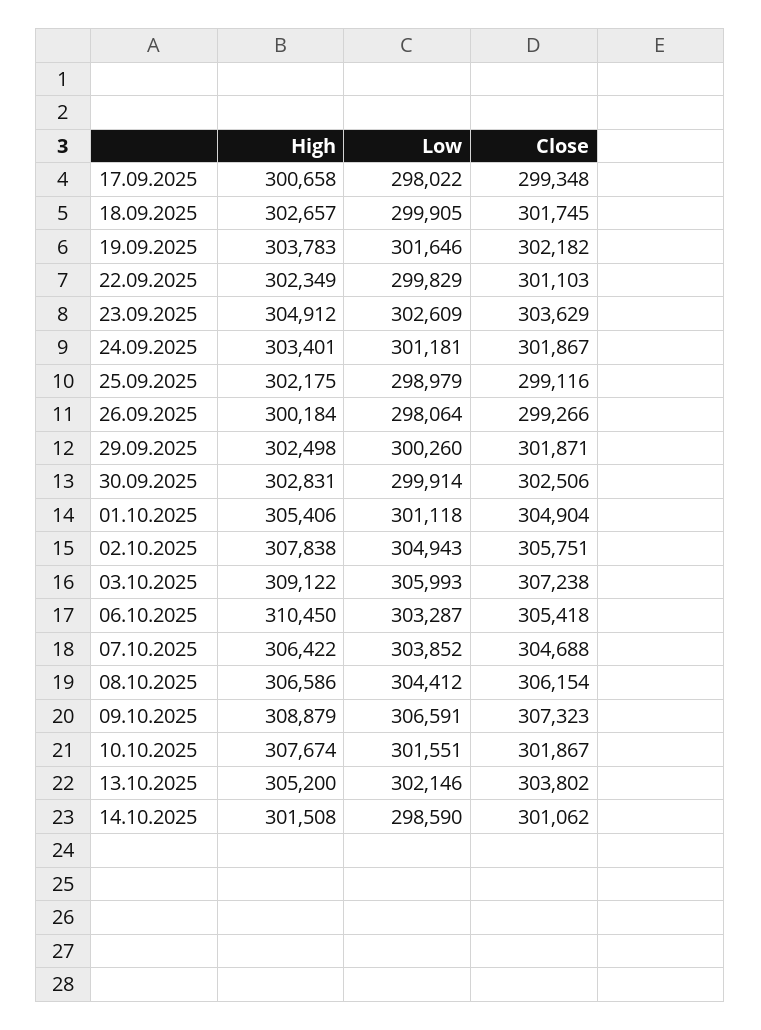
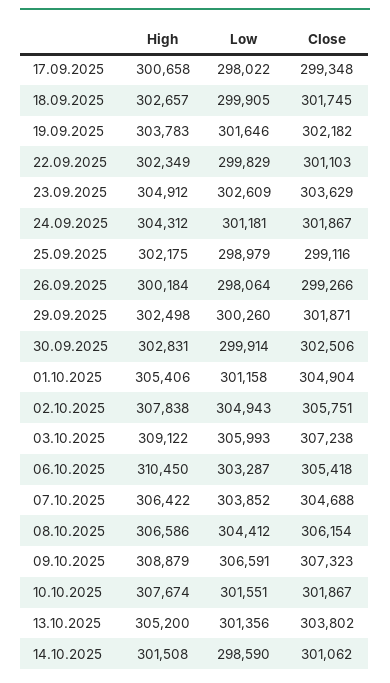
High, 24.09.2025: 303401 -> 304312
Low, 01.10.2025: 301118 -> 301158
Low, 13.10.2025: 302146 -> 301356

